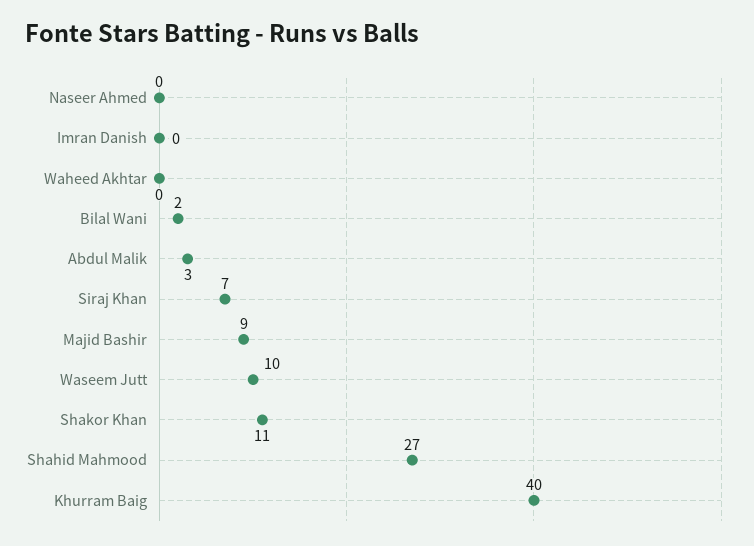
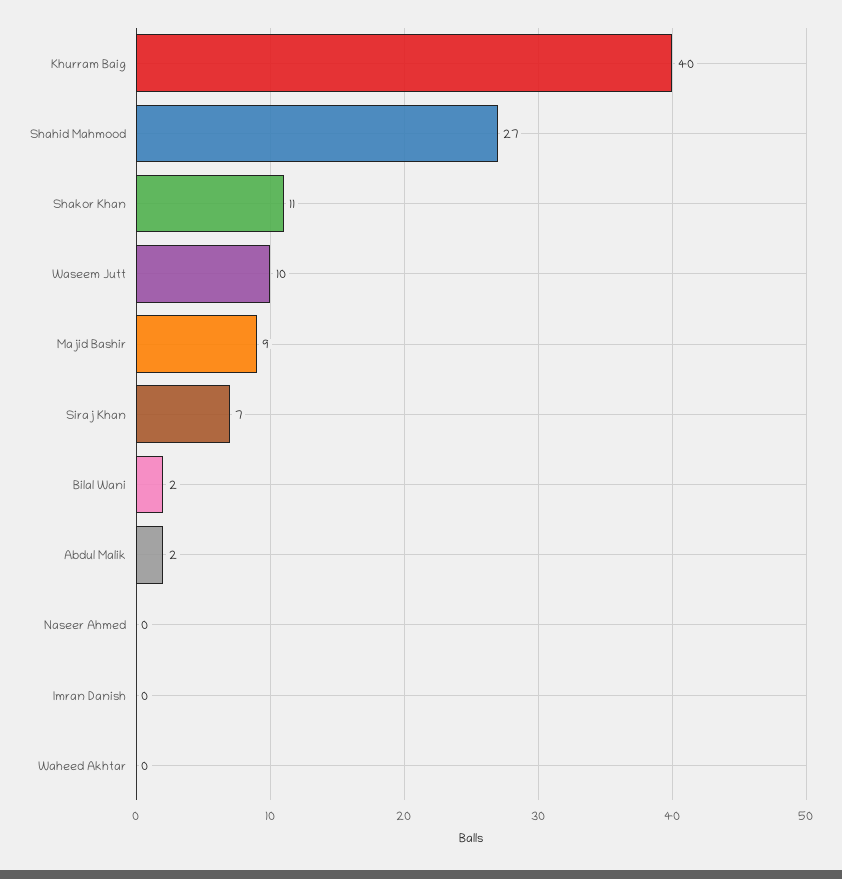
Abdul Malik: 3 -> 2

